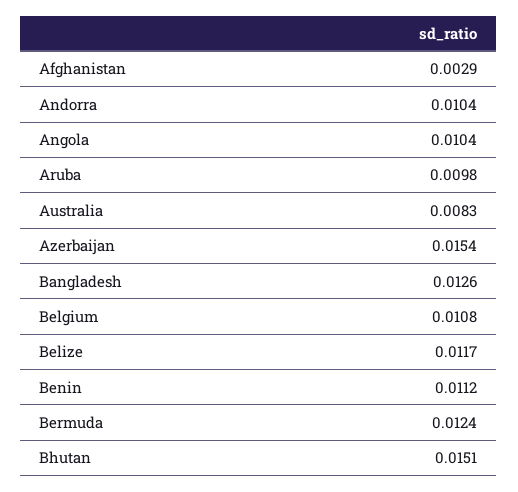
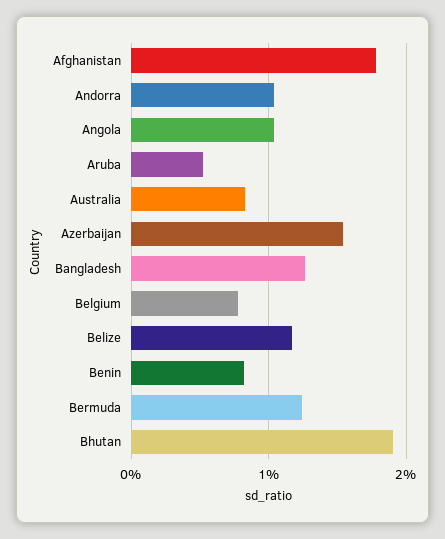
Afghanistan: 0.0029 -> 0.018
Aruba: 0.0098 -> 0.005
Belgium: 0.0108 -> 0.008
Benin: 0.0112 -> 0.008
Bhutan: 0.0151 -> 0.019

